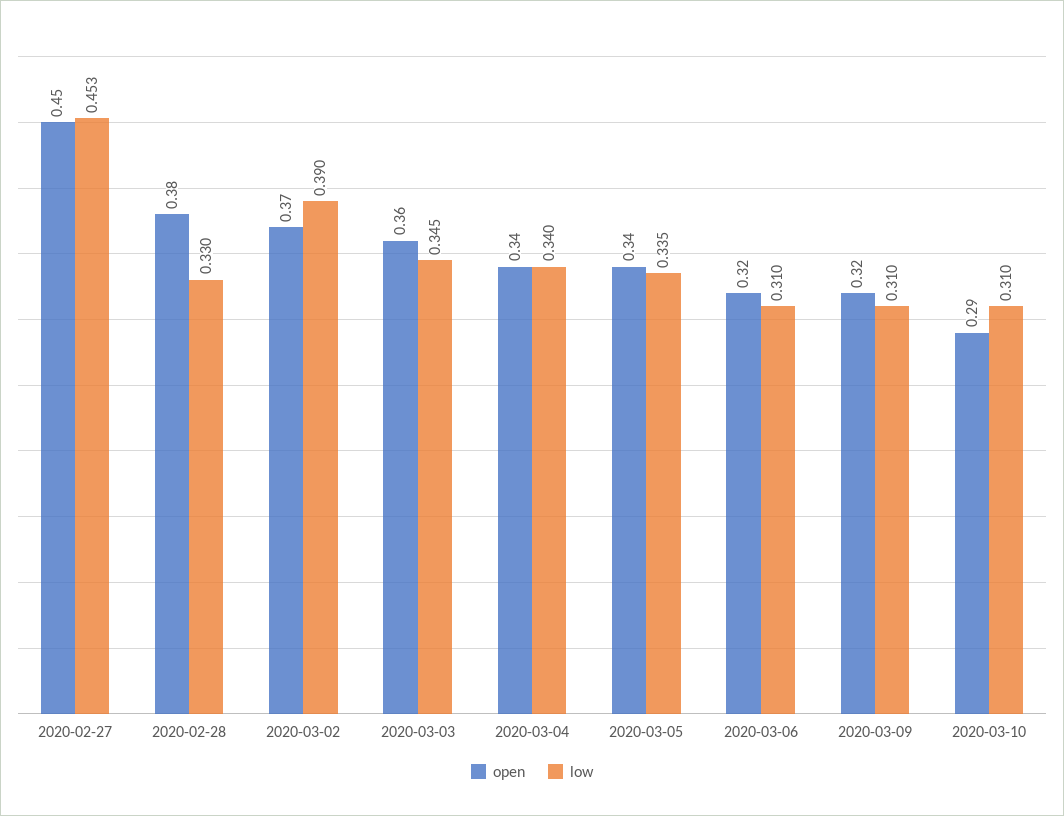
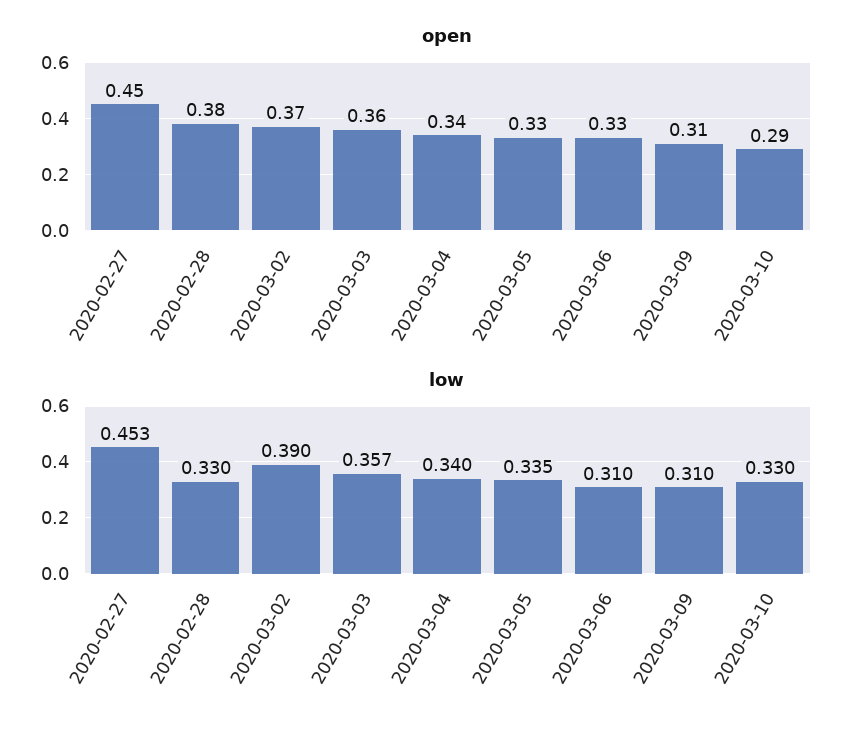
low, 2020-03-03: 0.345 -> 0.357
open, 2020-03-05: 0.34 -> 0.33
open, 2020-03-06: 0.32 -> 0.33
open, 2020-03-09: 0.32 -> 0.31
low, 2020-03-10: 0.31 -> 0.33

